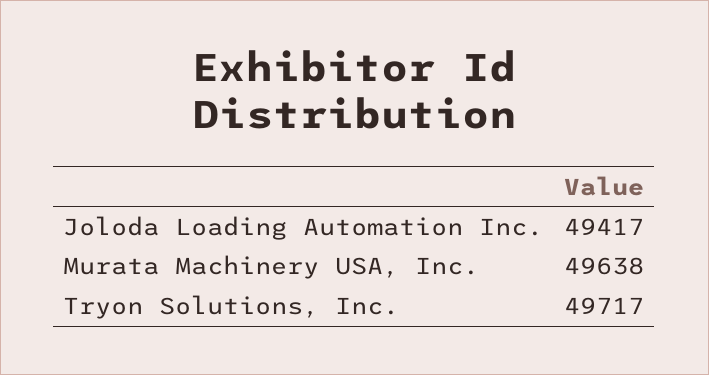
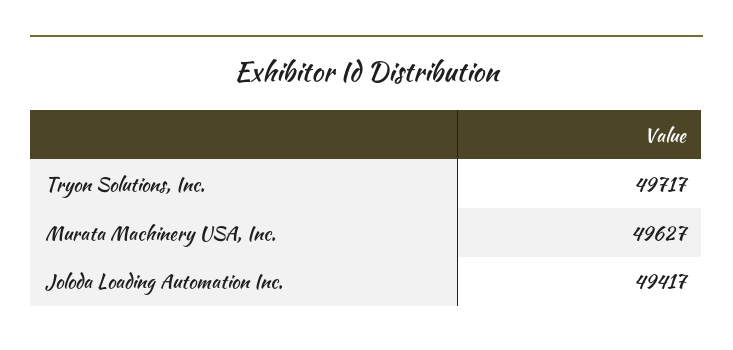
Murata Machinery USA, Inc.: 49638 -> 49627

